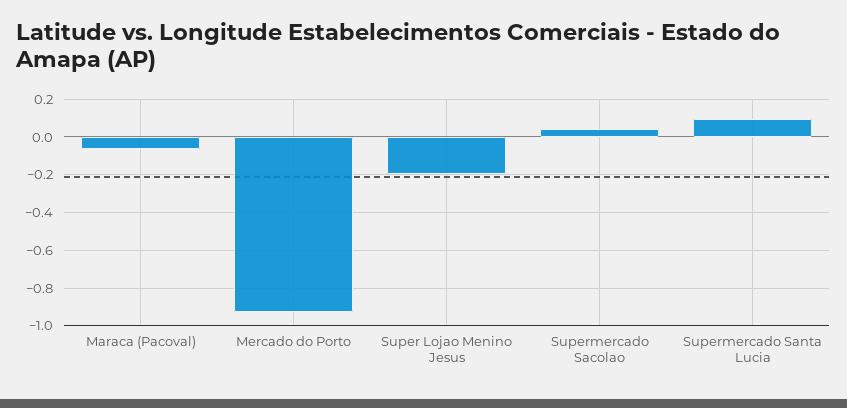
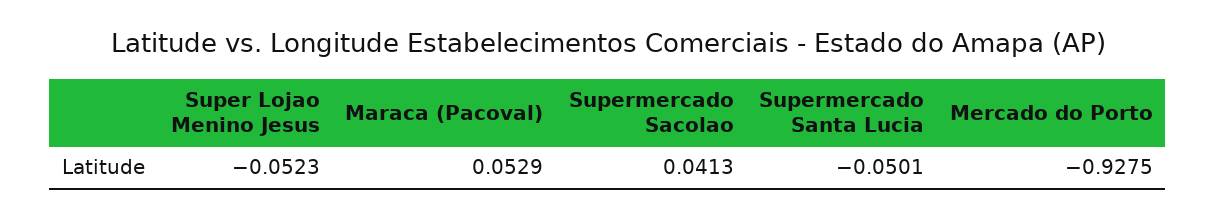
Maraca (Pacoval): -0.05 -> 0.0529
Super Lojao Menino Jesus: -0.2 -> -0.0523
Supermercado Santa Lucia: 0.1 -> -0.0501

